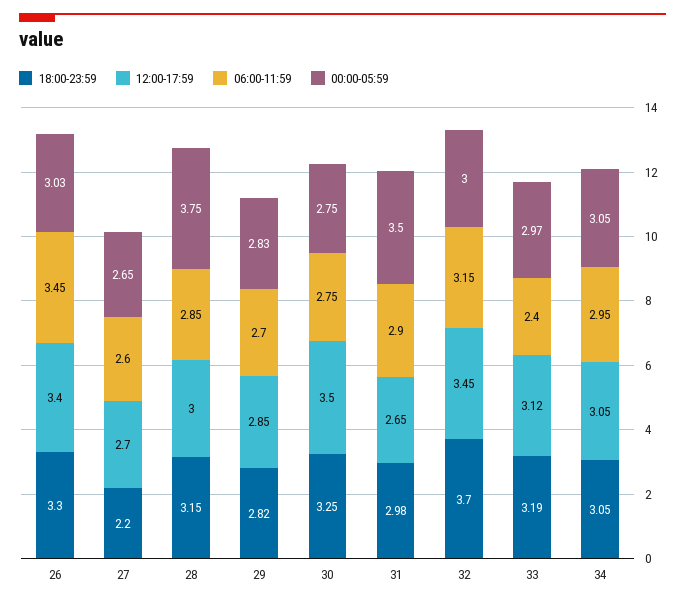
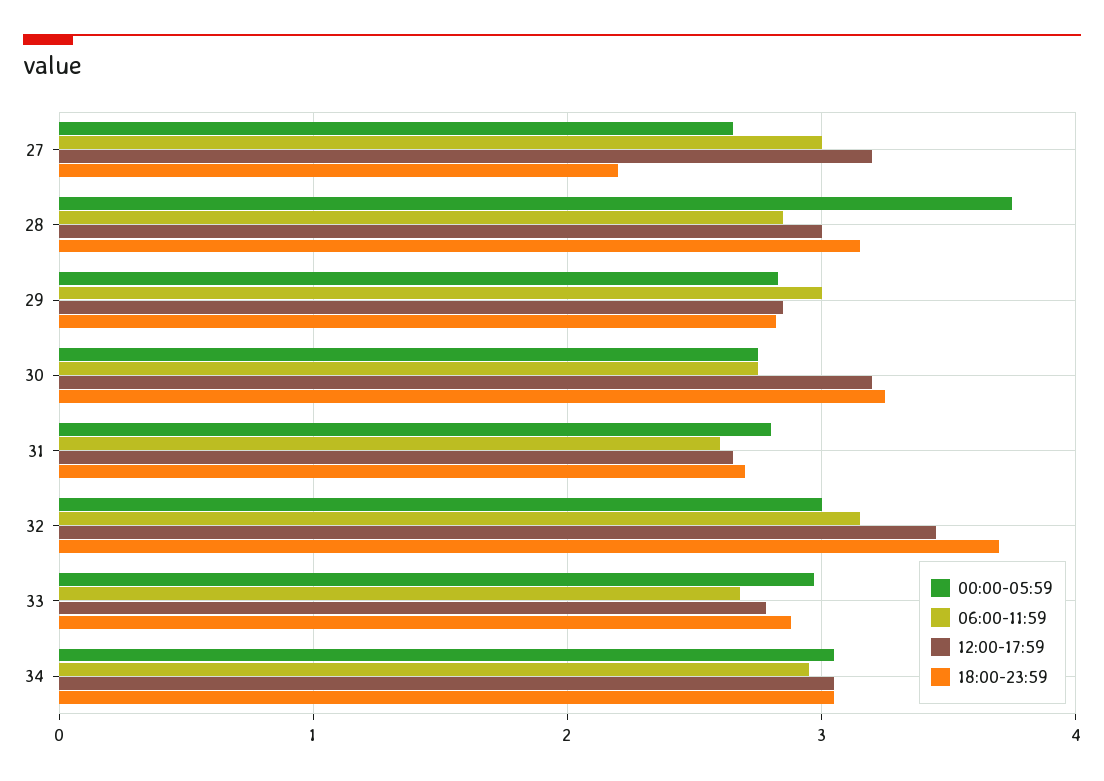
18:00-23:59, 26: 3.3 -> none
12:00-17:59, 26: 3.4 -> none
06:00-11:59, 26: 3.45 -> none
00:00-05:59, 26: 3.03 -> none
12:00-17:59, 27: 2.7 -> 3.2
06:00-11:59, 27: 2.6 -> 3
06:00-11:59, 29: 2.7 -> 3
12:00-17:59, 30: 3.5 -> 3.2
18:00-23:59, 31: 2.98 -> 2.7
06:00-11:59, 31: 2.9 -> 2.6
00:00-05:59, 31: 3.5 -> 2.8
18:00-23:59, 33: 3.19 -> 2.9
12:00-17:59, 33: 3.12 -> 2.8
06:00-11:59, 33: 2.4 -> 2.7

